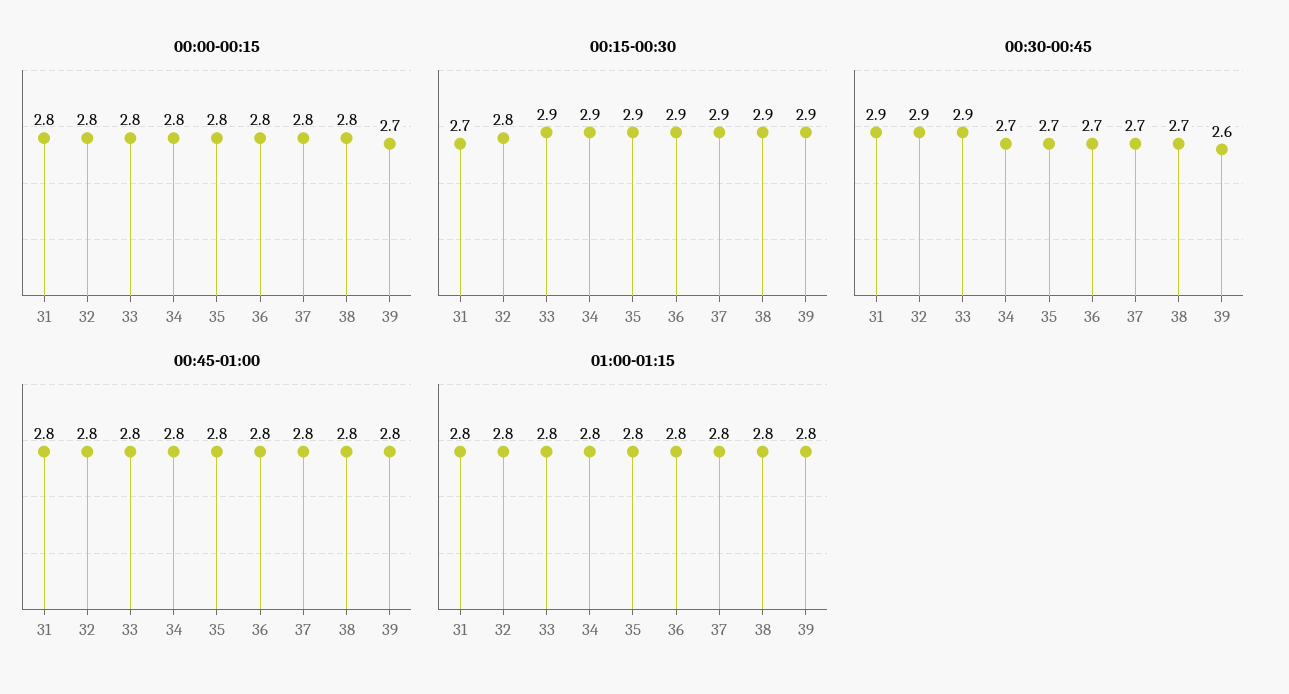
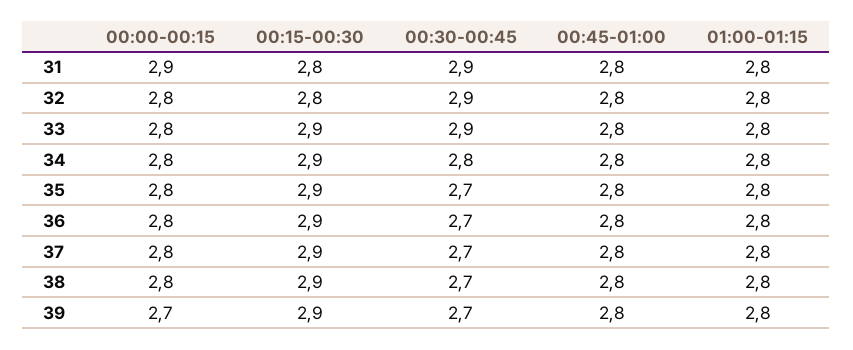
00:00-00:15, 31: 2.8 -> 2.9
00:15-00:30, 31: 2.7 -> 2.8
00:30-00:45, 34: 2.7 -> 2.8
00:30-00:45, 39: 2.6 -> 2.7

